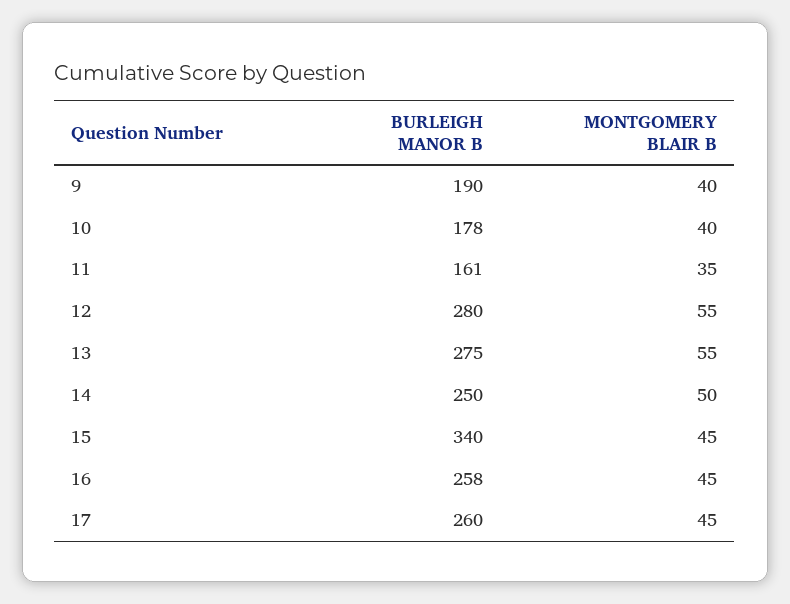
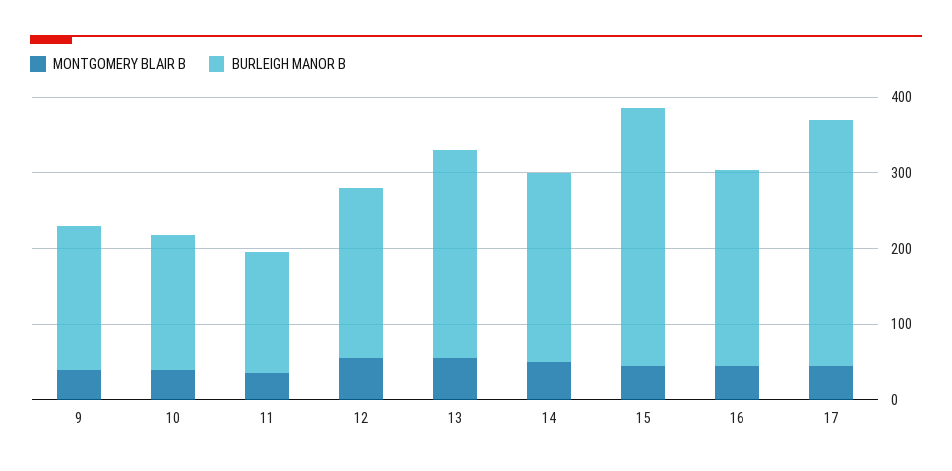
BURLEIGH MANOR B, 12: 280 -> 220
BURLEIGH MANOR B, 17: 260 -> 320

